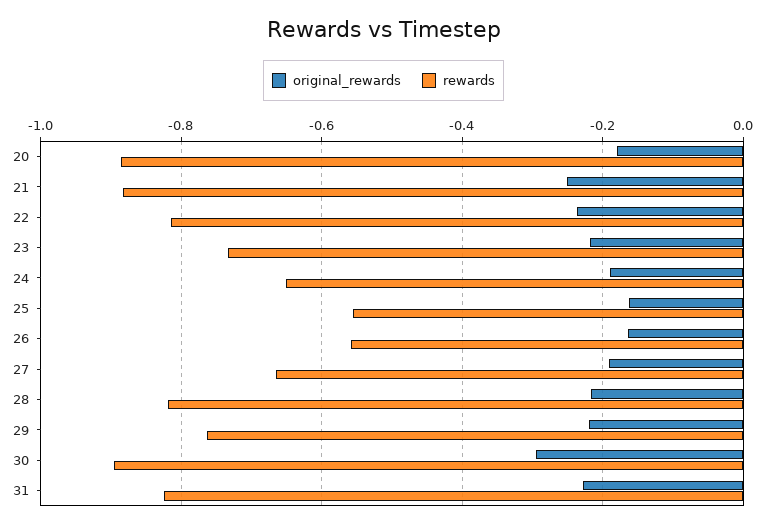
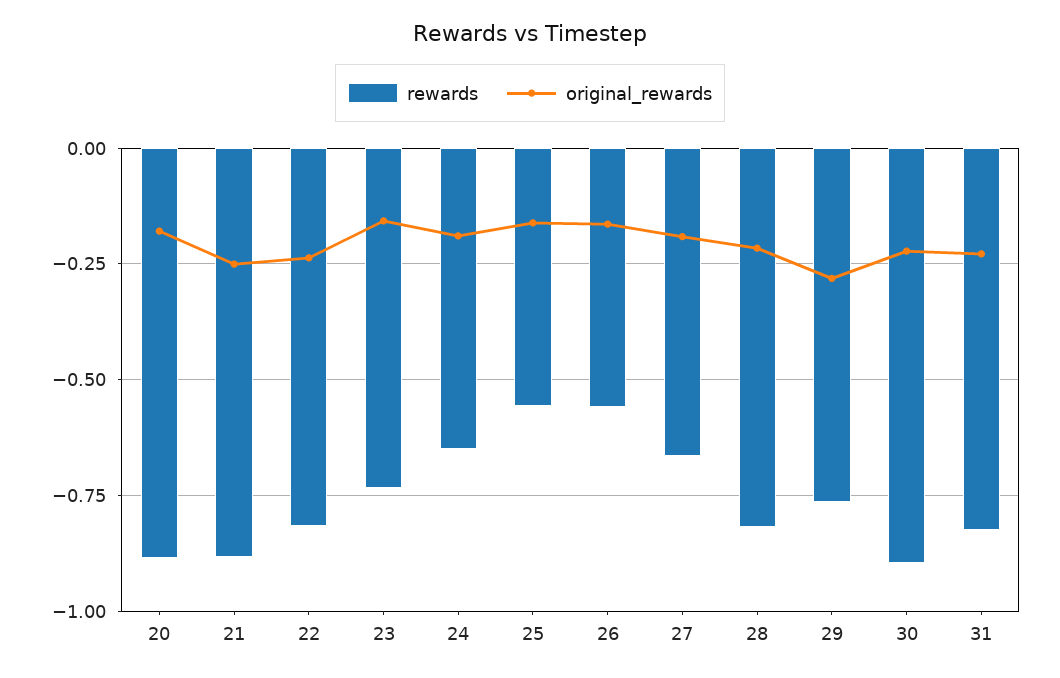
original_rewards, 23: -0.22 -> -0.15
original_rewards, 29: -0.22 -> -0.275
original_rewards, 30: -0.3 -> -0.225

